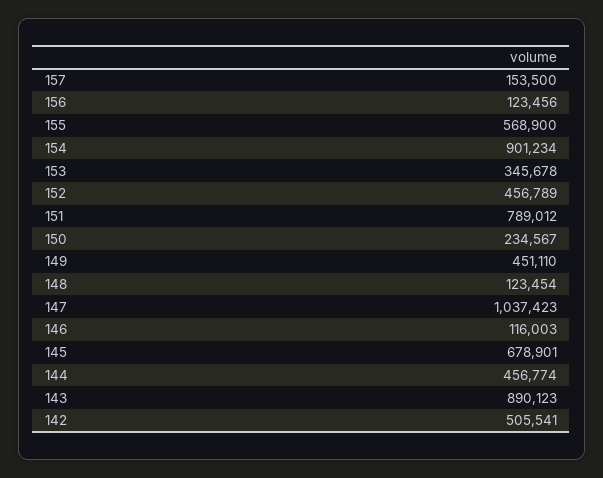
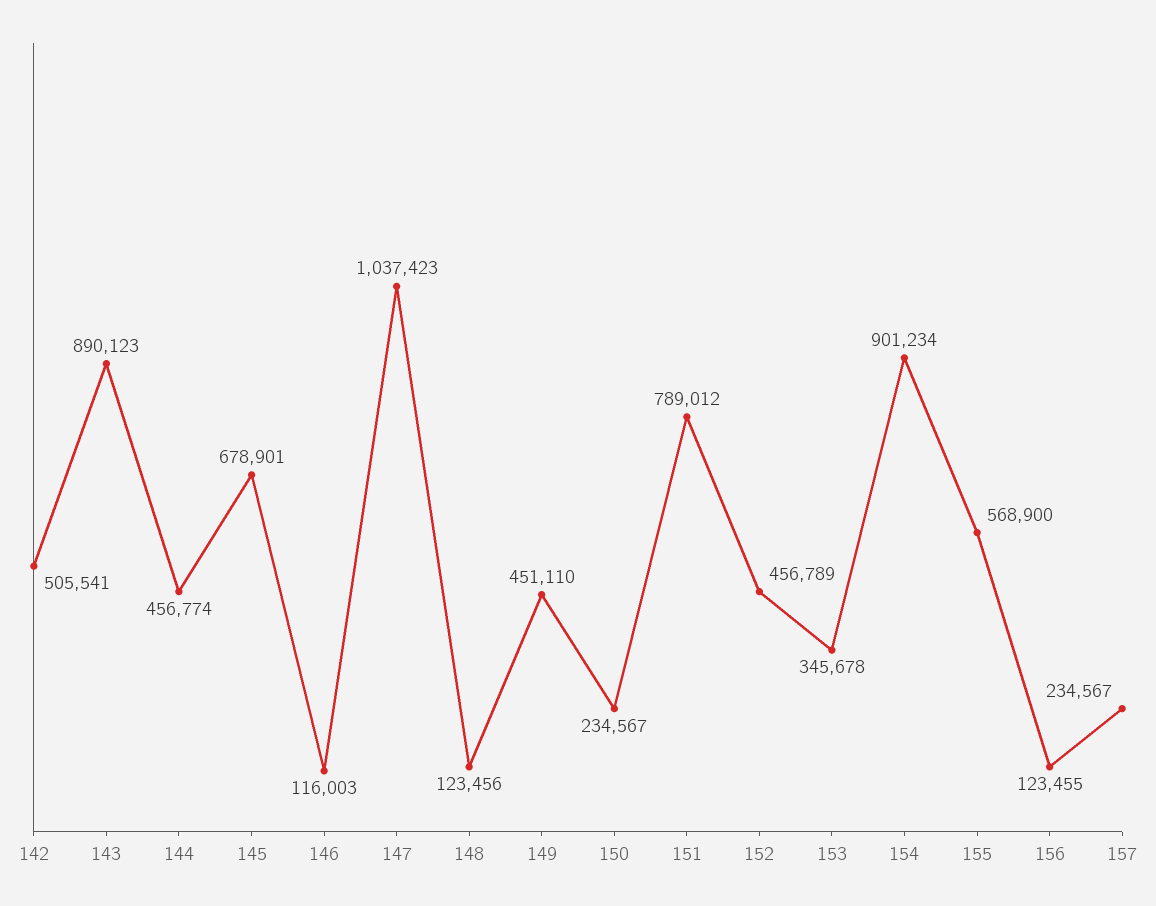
157: 153500 -> 234567
156: 123456 -> 123455
148: 123454 -> 123456

